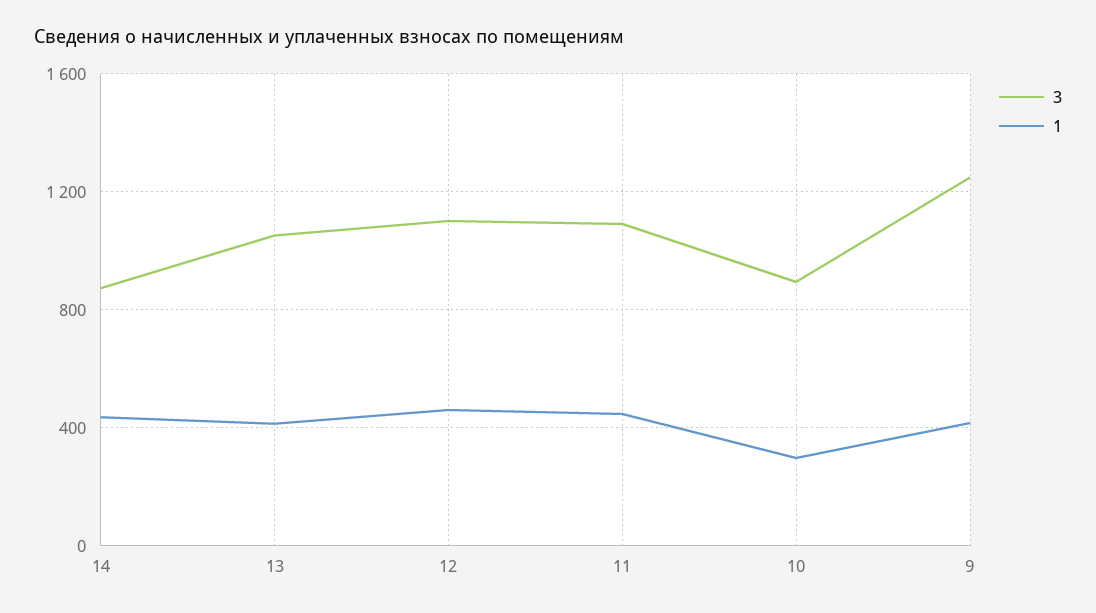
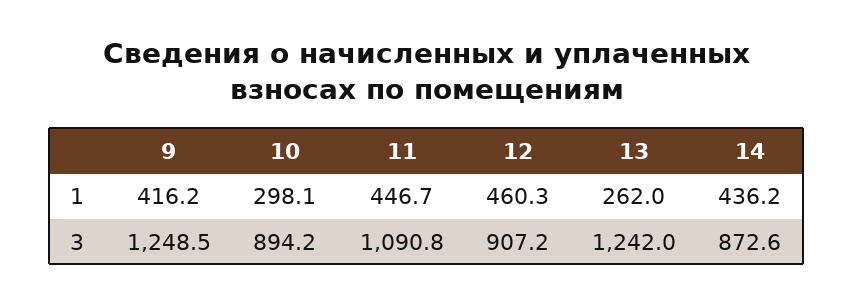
3, 13: 1050 -> 1242
1, 13: 400 -> 262
3, 12: 1100 -> 907.2

